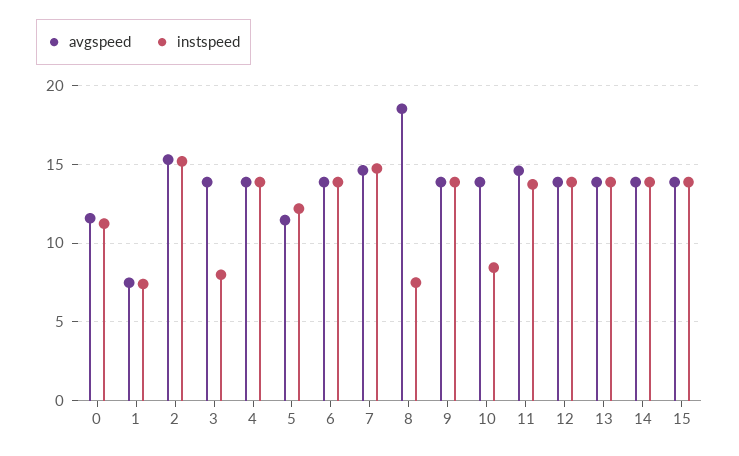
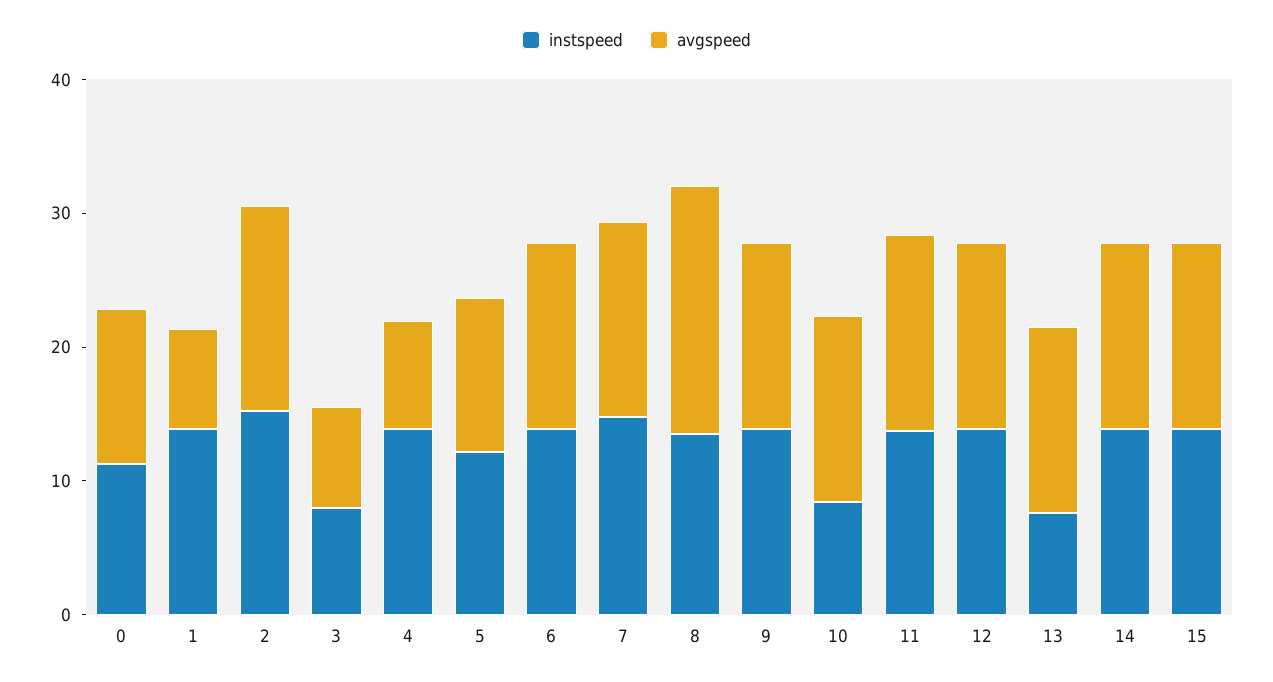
instspeed, 1: 7.5 -> 14
avgspeed, 3: 14 -> 8
avgspeed, 4: 14 -> 8
instspeed, 8: 7.5 -> 14
instspeed, 13: 14 -> 8

